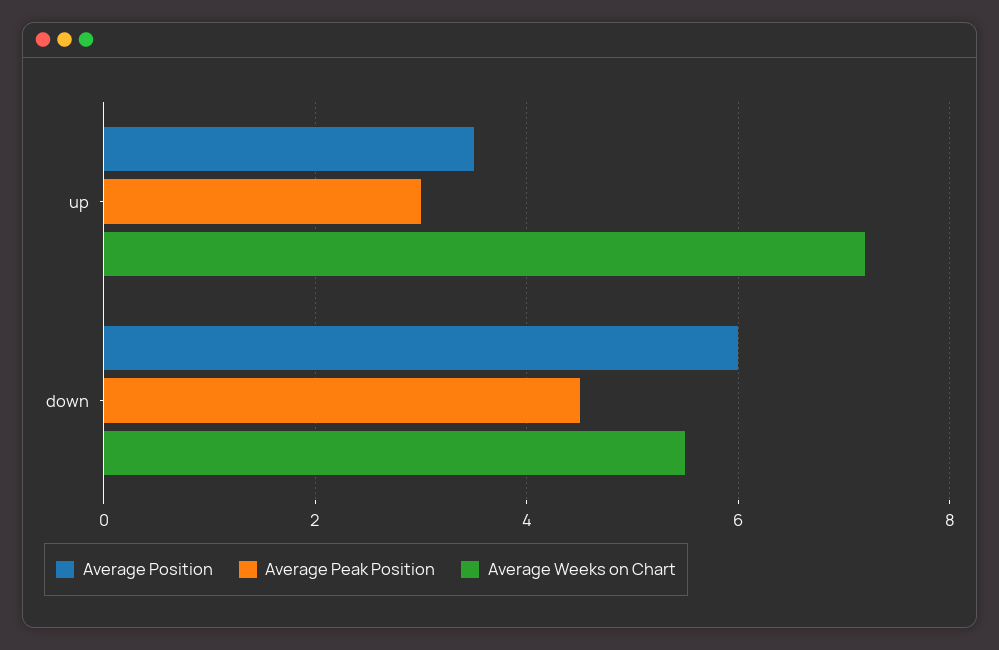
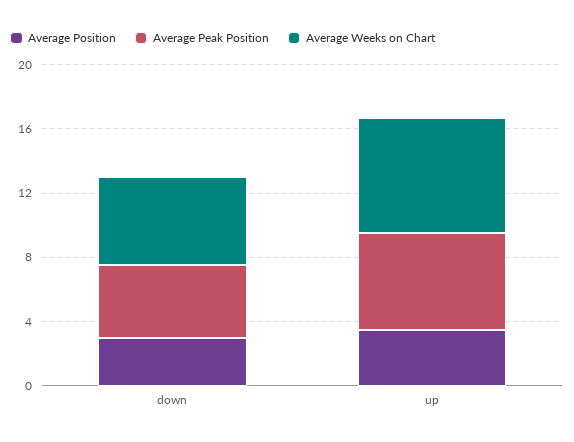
Average Peak Position, up: 3 -> 6
Average Position, down: 6 -> 3

